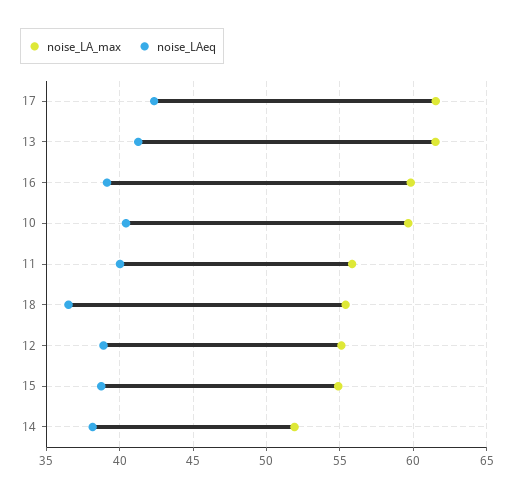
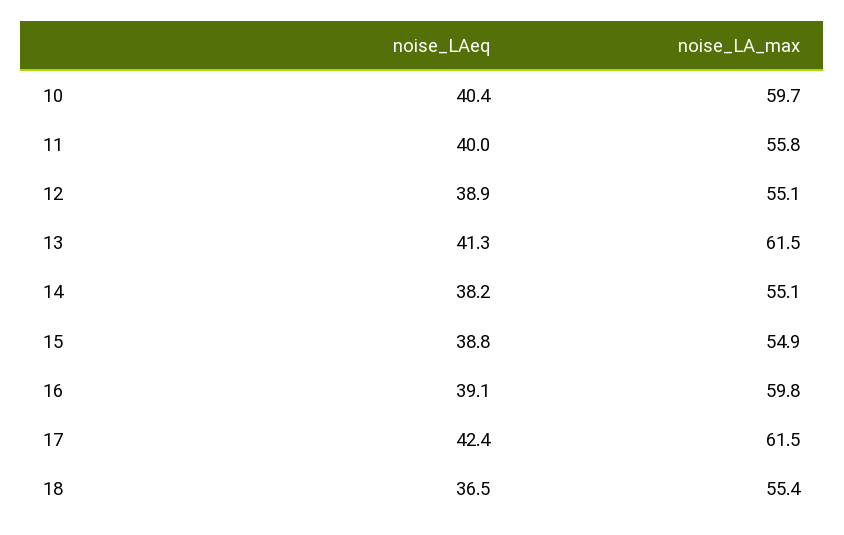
noise_LA_max, 14: 52 -> 55.1

